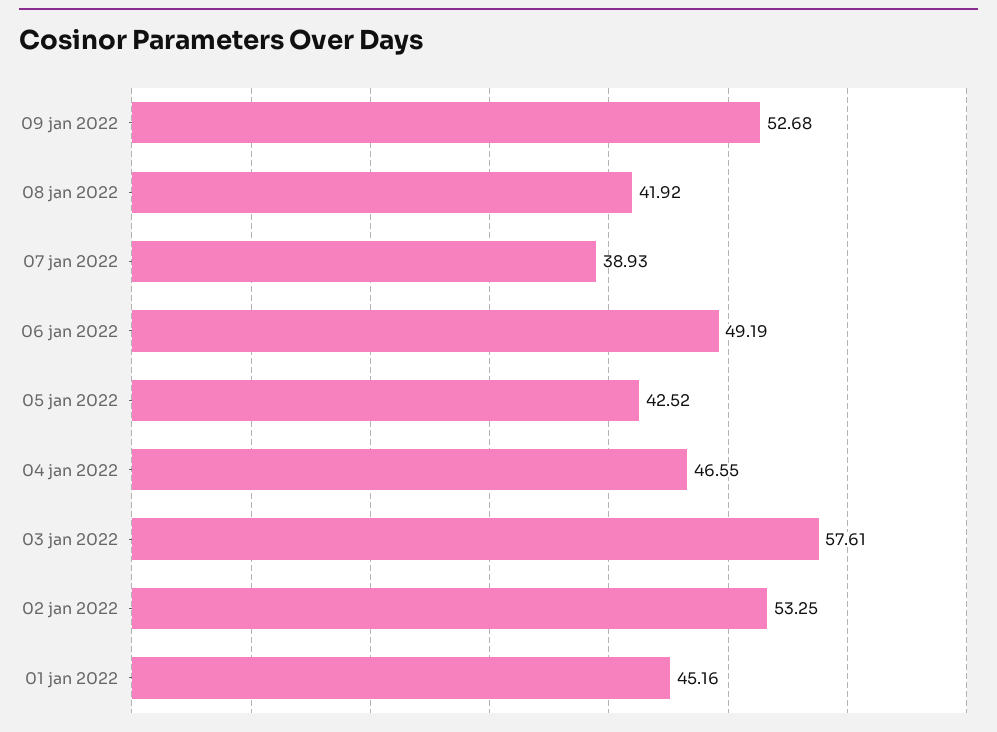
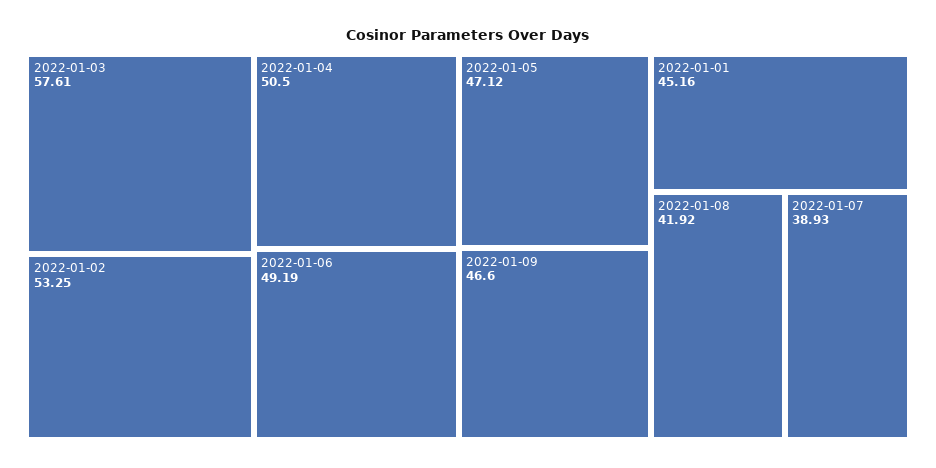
09 jan 2022: 52.68 -> 46.6
05 jan 2022: 42.52 -> 47.12
04 jan 2022: 46.55 -> 50.5

